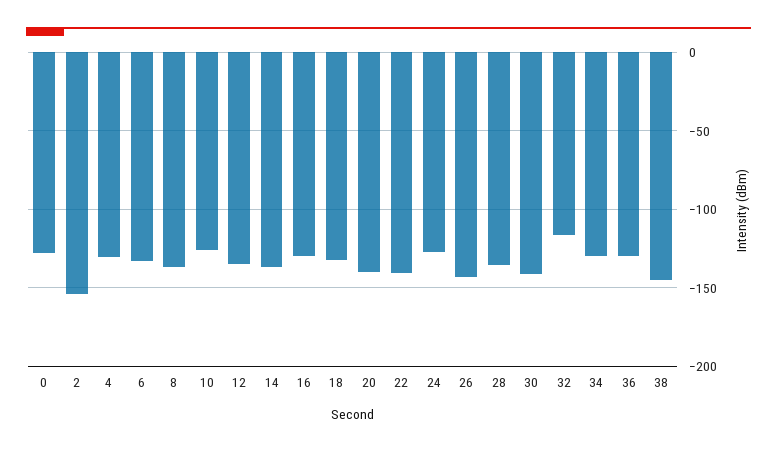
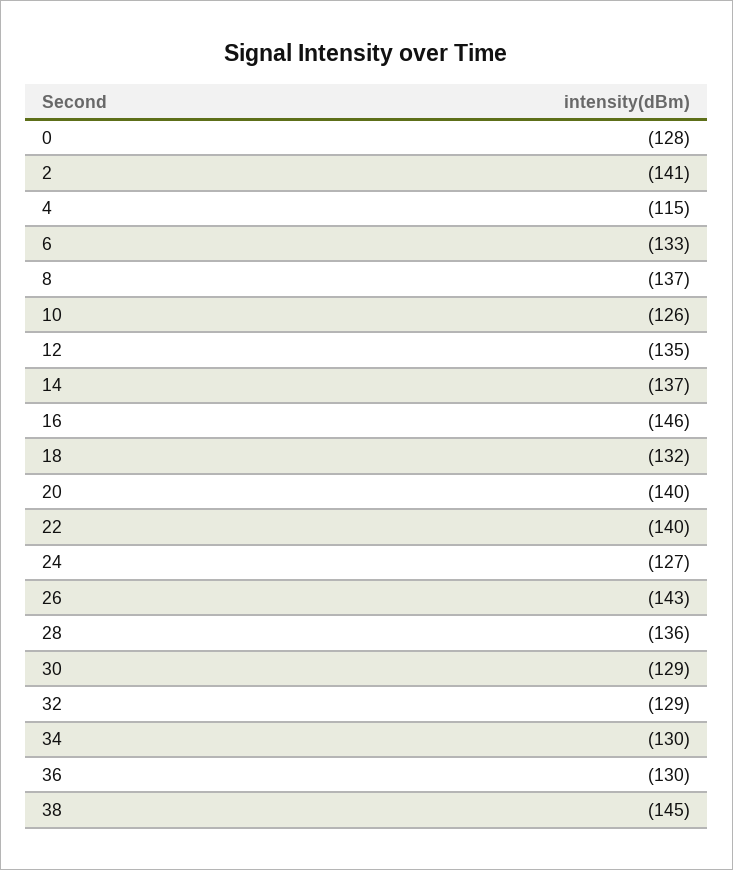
2: -155 -> -141
4: -130 -> -115
16: -130 -> -146
30: -140 -> -129
32: -115 -> -129

